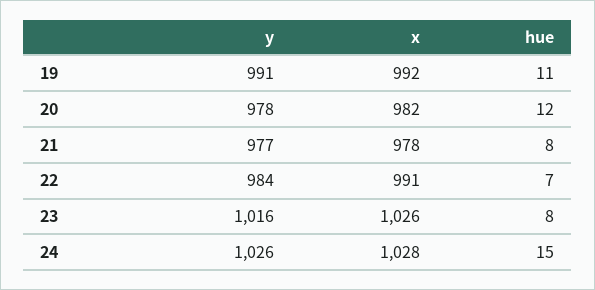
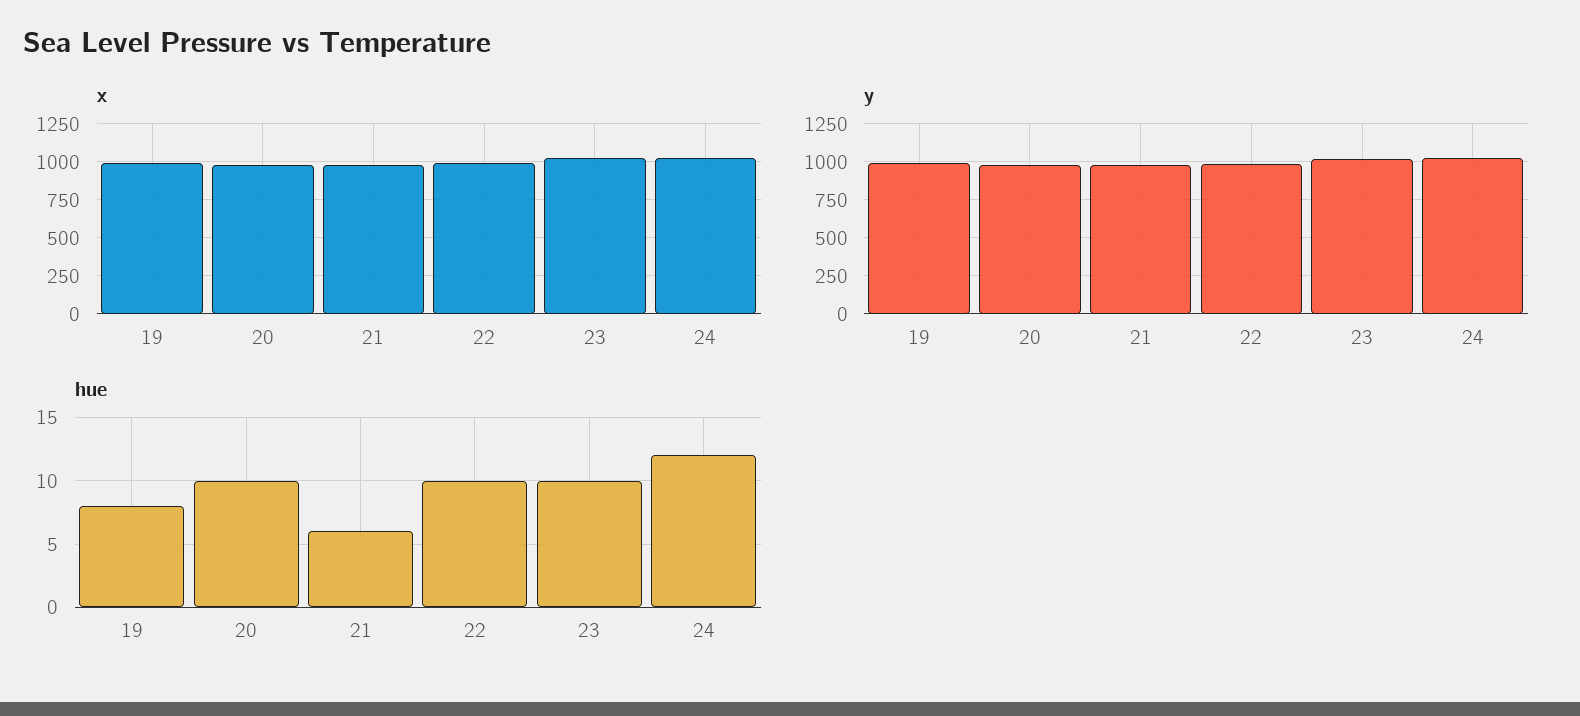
hue, 19: 11 -> 8
hue, 20: 12 -> 10
hue, 21: 8 -> 6
hue, 22: 7 -> 10
hue, 23: 8 -> 10
hue, 24: 15 -> 12

